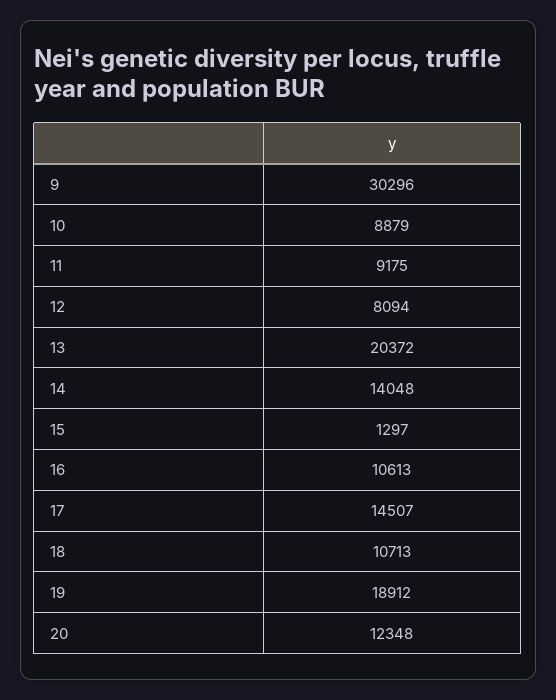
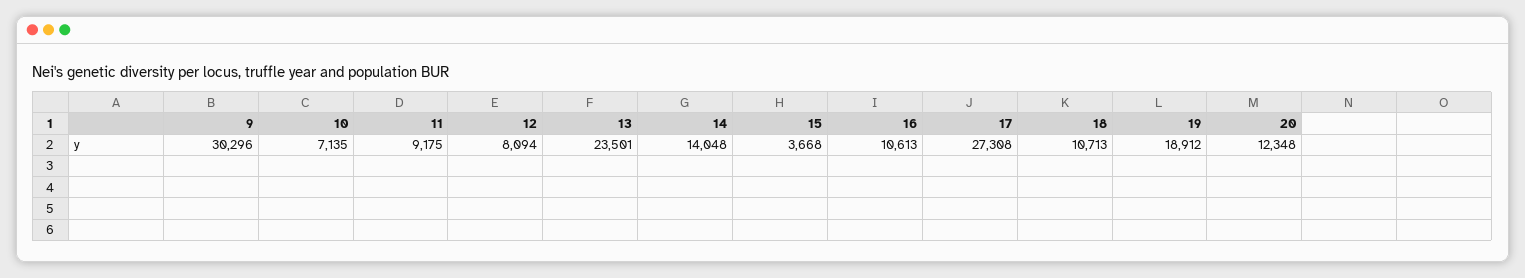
10: 8879 -> 7135
13: 20372 -> 23501
15: 1297 -> 3668
17: 14507 -> 27308

